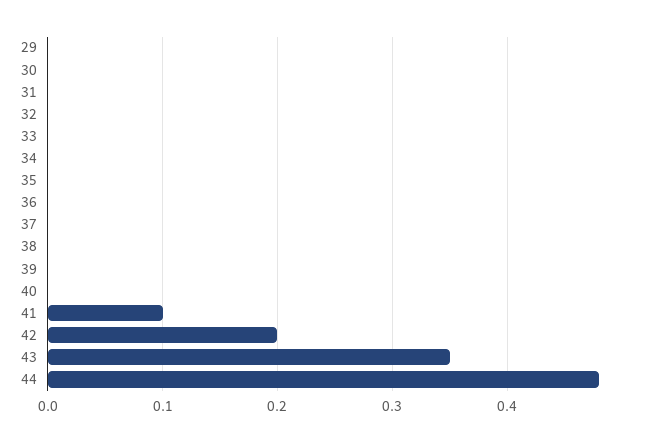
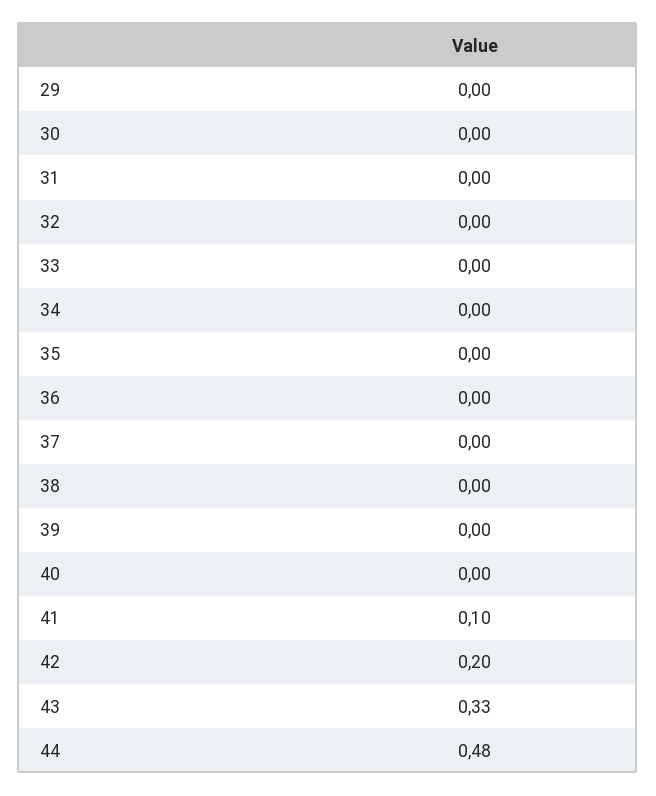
43: 0.35 -> 0.33

